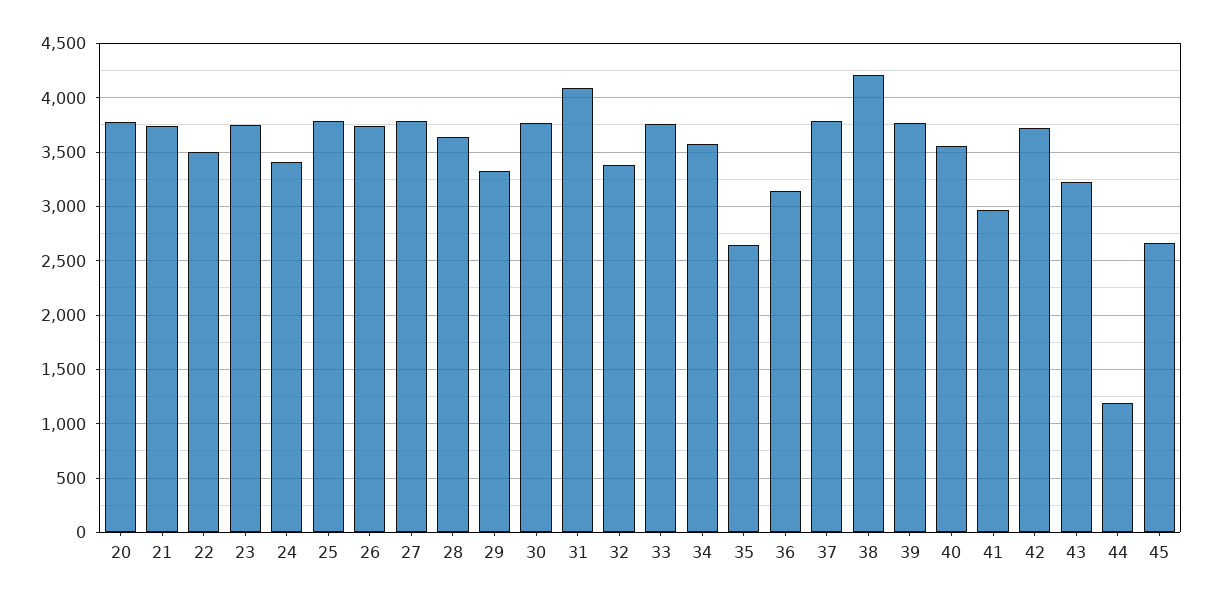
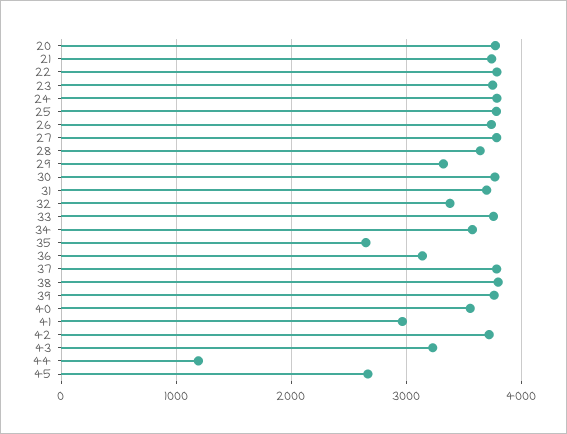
22: 3500 -> 3800
24: 3400 -> 3800
31: 4100 -> 3700
38: 4200 -> 3800

